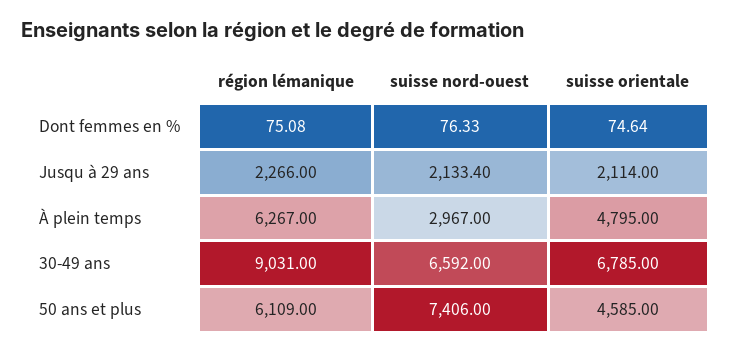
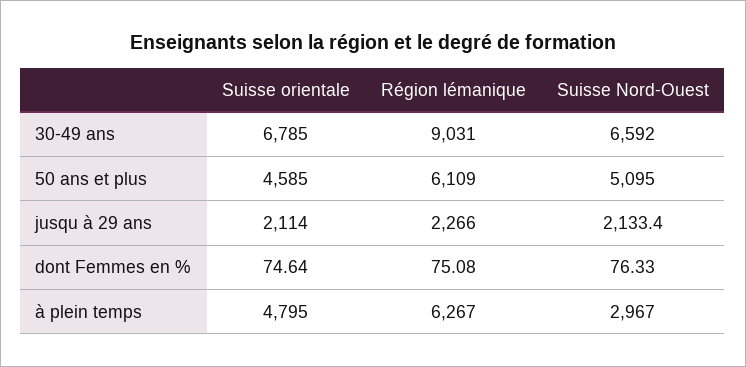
suisse nord-ouest, 50 ans et plus: 7406 -> 5095

